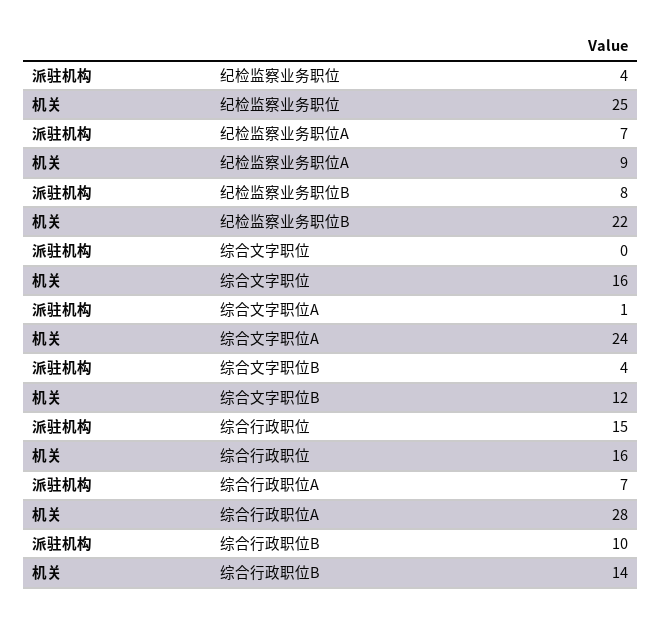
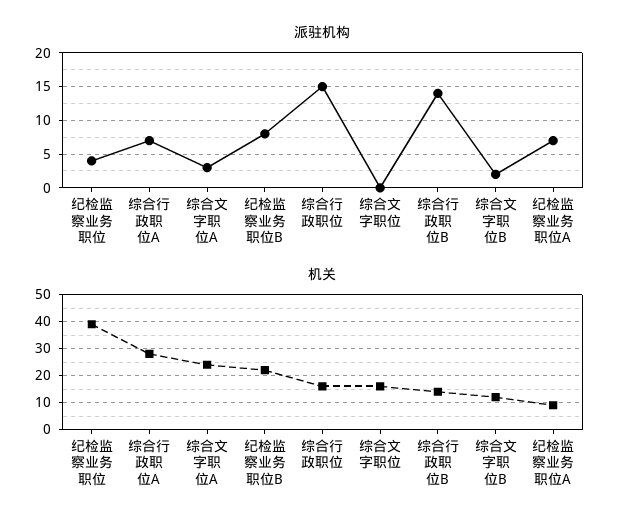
机关, 纪检监察业务职位: 25 -> 40
派驻机构, 综合文字职位A: 1 -> 3
派驻机构, 综合文字职位B: 4 -> 2
派驻机构, 综合行政职位B: 10 -> 14

